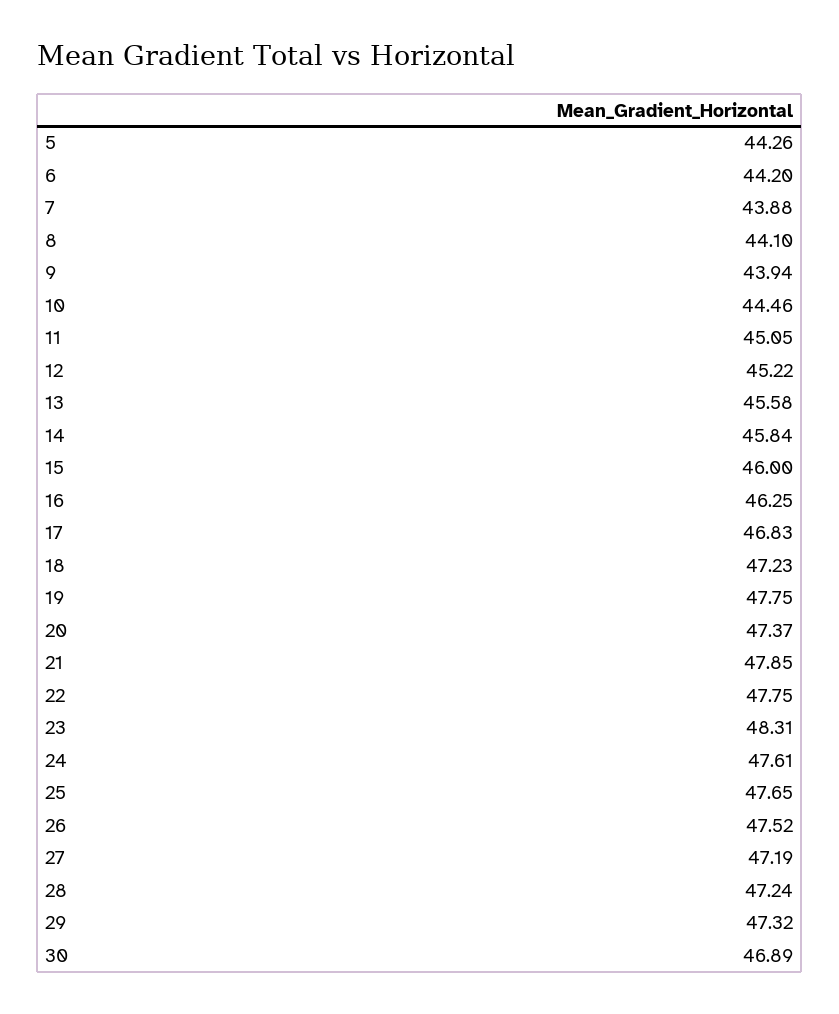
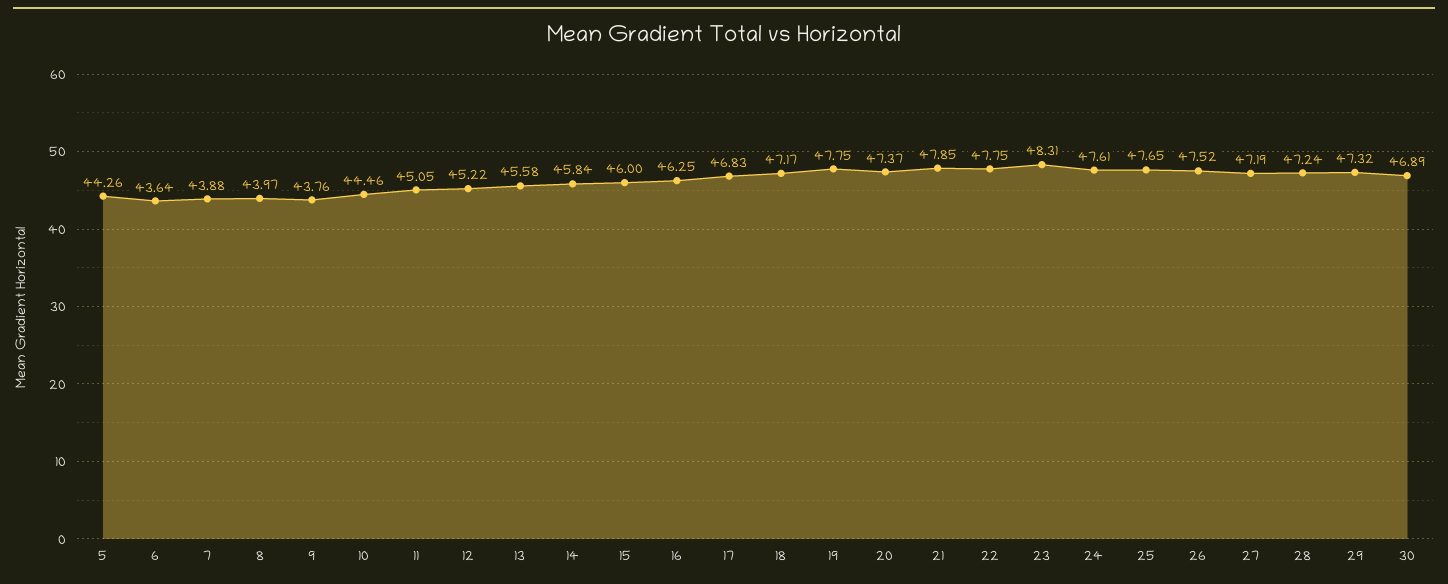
6: 44.2 -> 43.64
8: 44.1 -> 43.97
9: 43.94 -> 43.76
18: 47.23 -> 47.17

